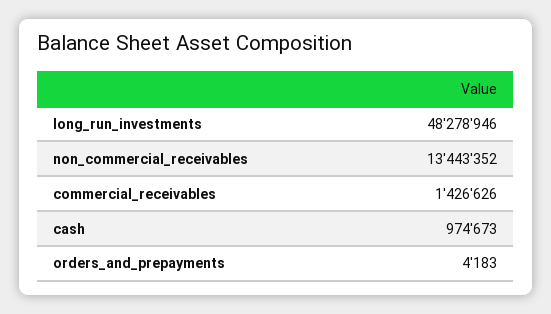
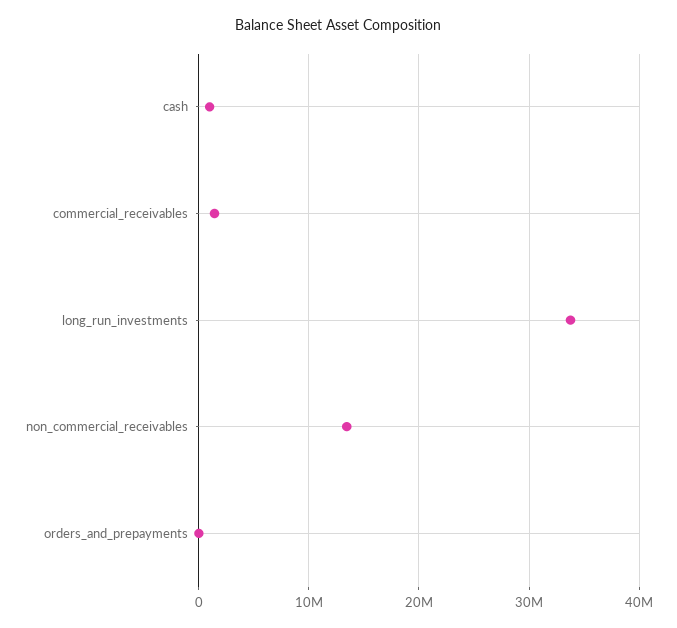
long_run_investments: 48278946 -> 34000000

